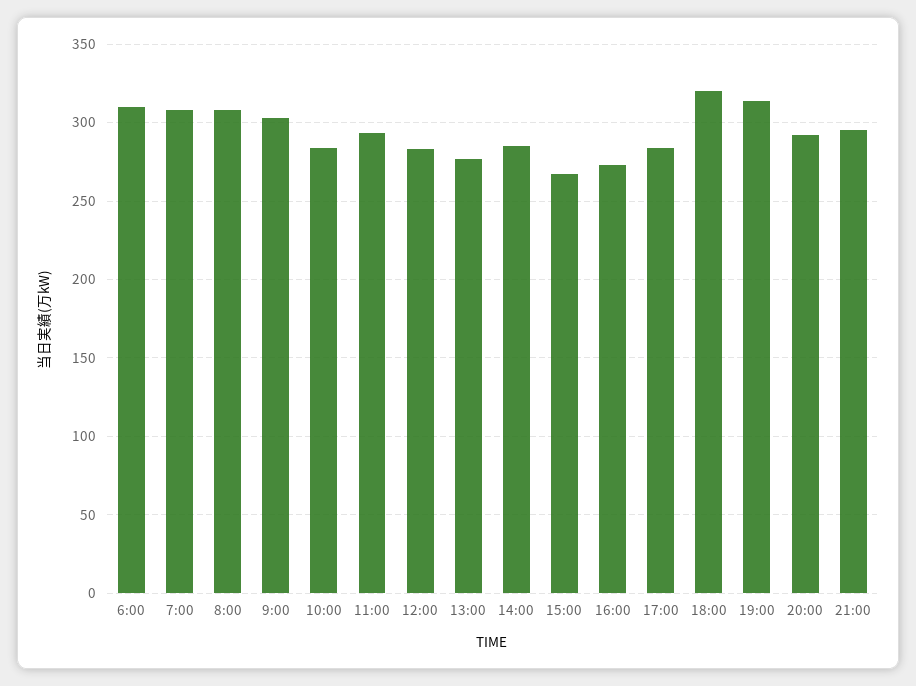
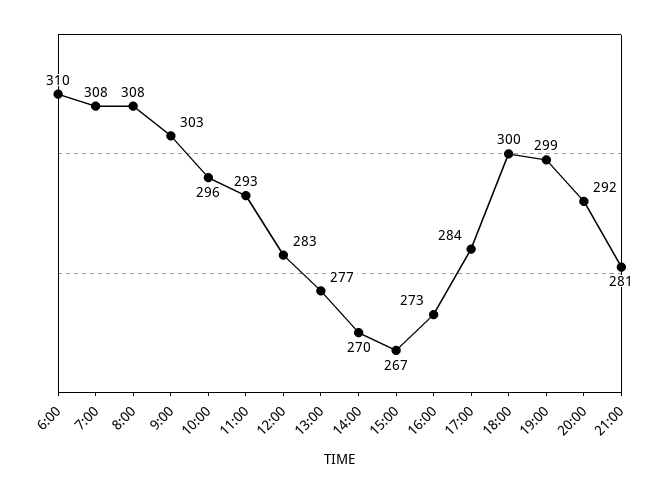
10:00: 285 -> 296
14:00: 285 -> 270
18:00: 320 -> 300
19:00: 315 -> 299
21:00: 295 -> 281

